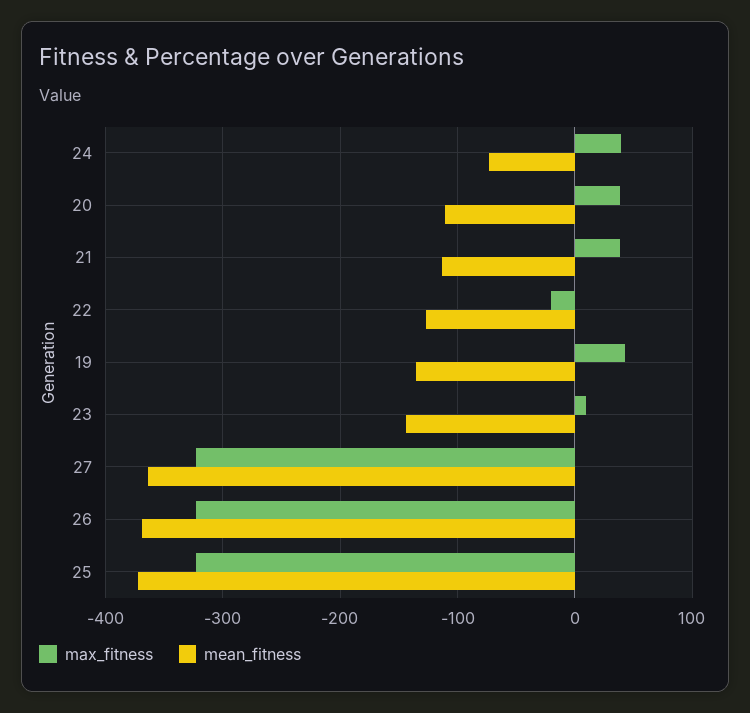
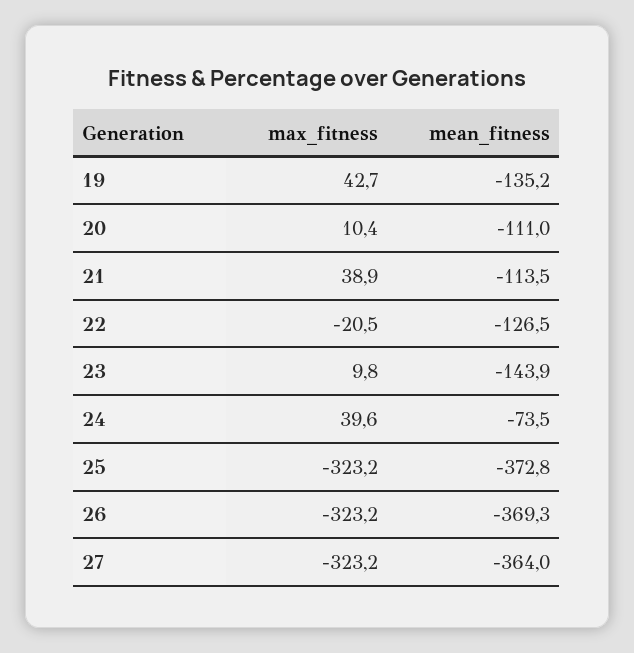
max_fitness, 20: 40 -> 10.4

